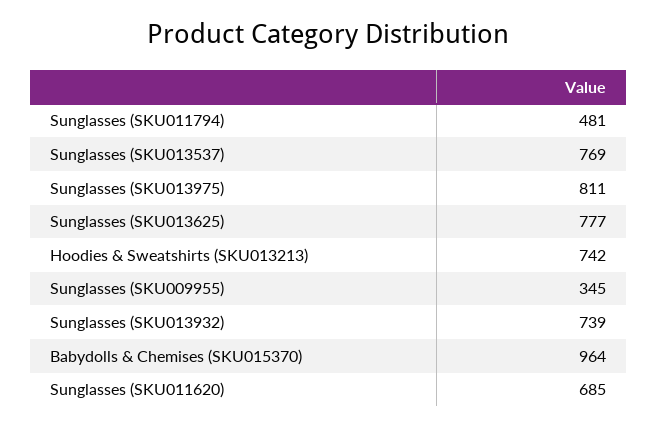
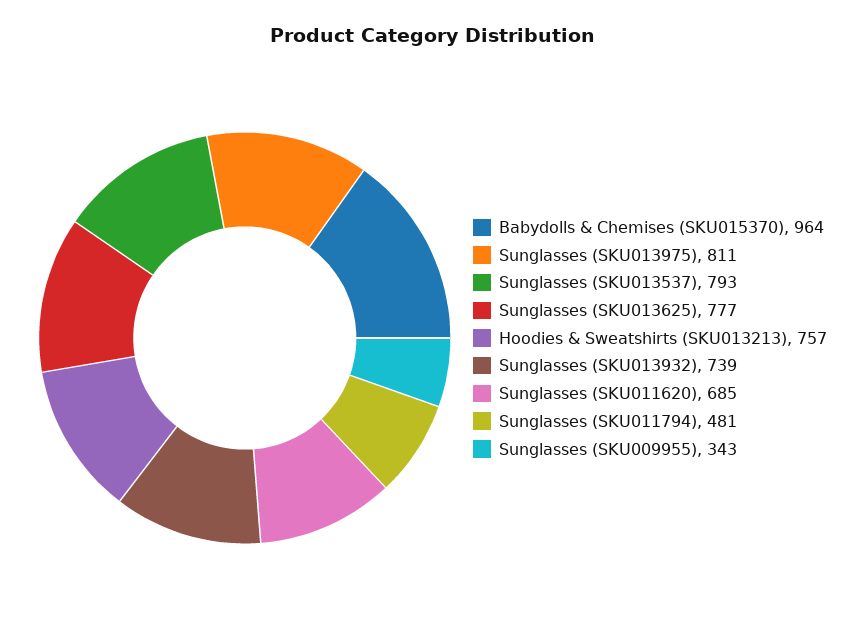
Sunglasses (SKU013537): 769 -> 793
Hoodies & Sweatshirts (SKU013213): 742 -> 757
Sunglasses (SKU009955): 345 -> 343

